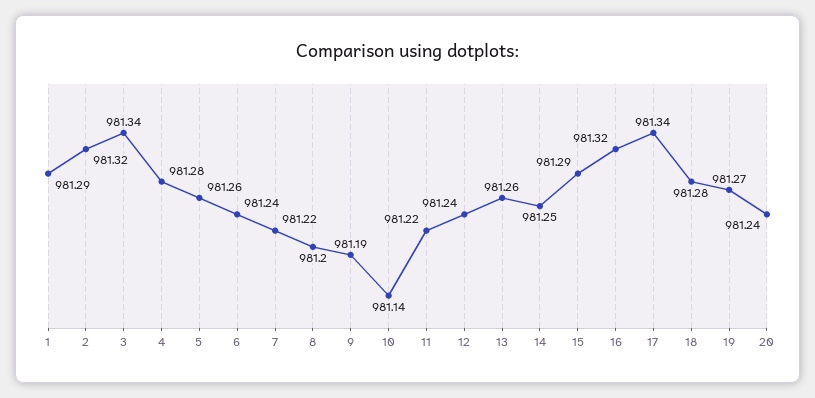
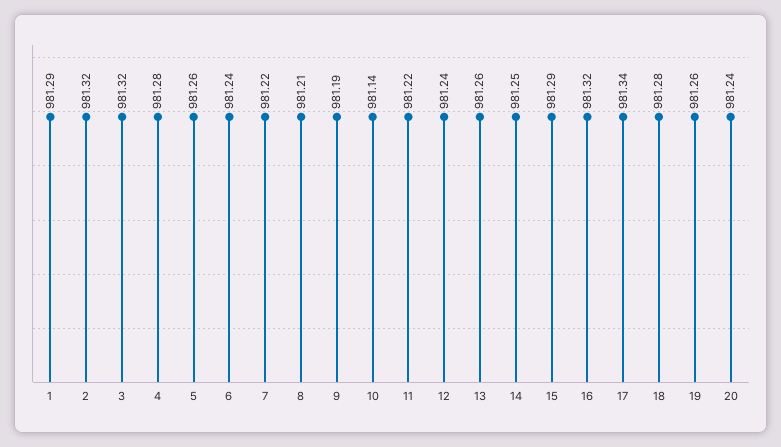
3: 981.34 -> 981.32
8: 981.2 -> 981.21
19: 981.27 -> 981.26

